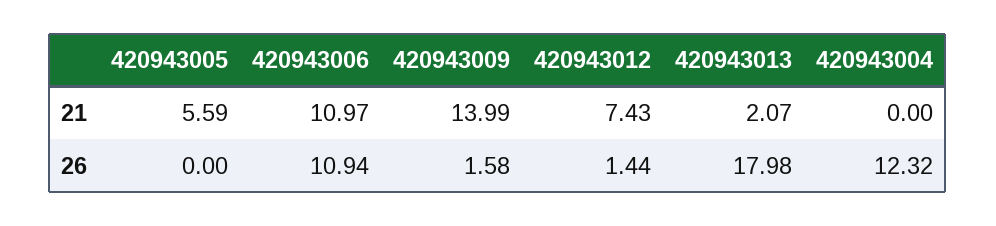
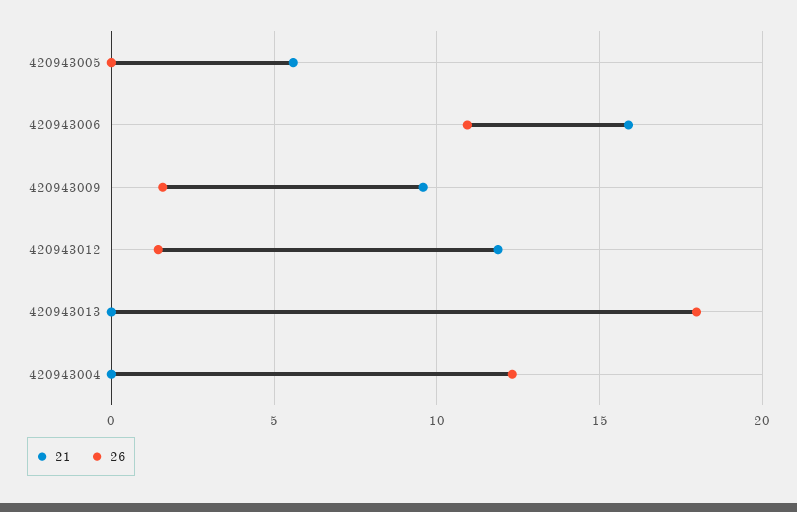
21, 420943006: 10.97 -> 16
21, 420943009: 13.99 -> 9.5
21, 420943012: 7.43 -> 12
21, 420943013: 2.07 -> 0

